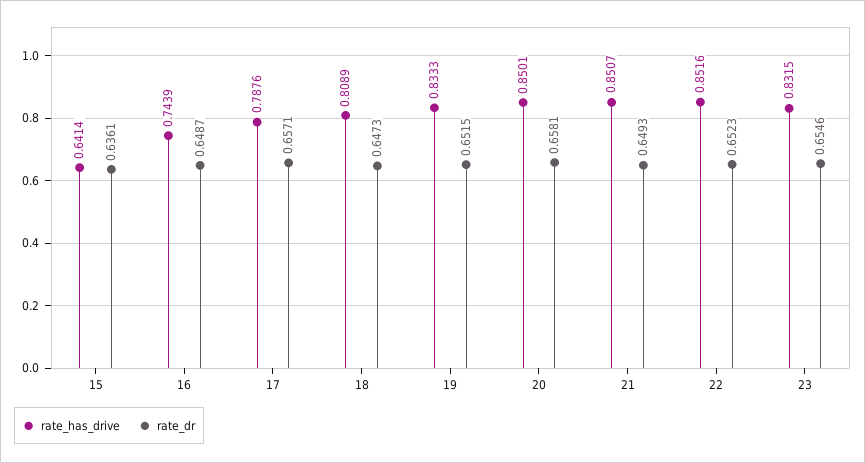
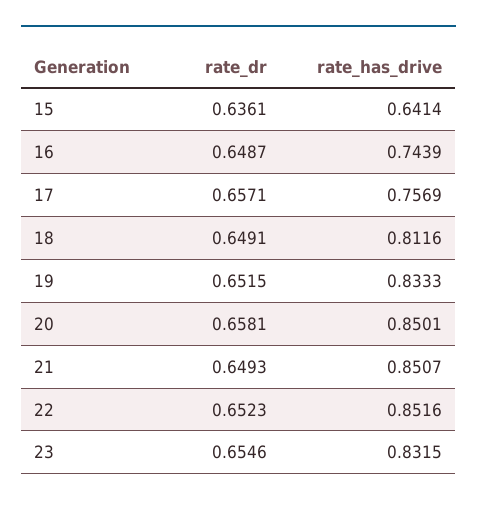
rate_has_drive, 17: 0.7876 -> 0.7569
rate_has_drive, 18: 0.8089 -> 0.8116
rate_dr, 18: 0.6473 -> 0.6491

